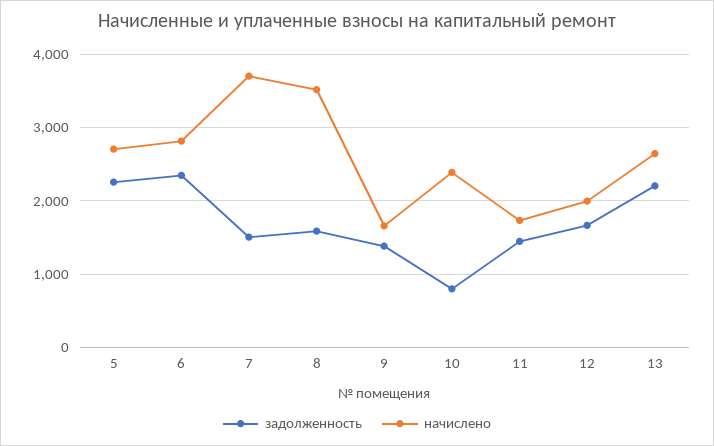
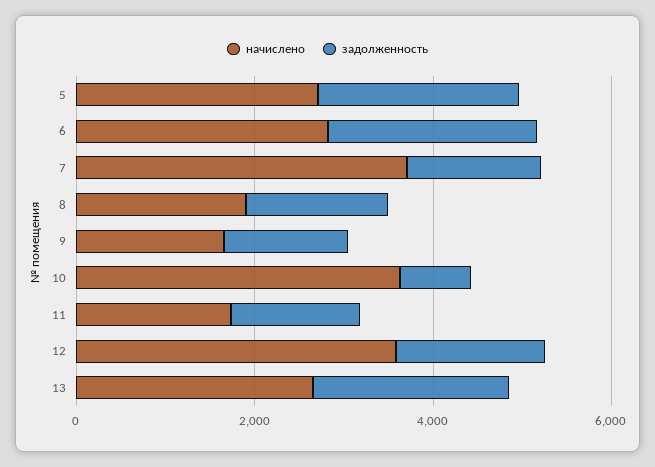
начислено, 8: 3500 -> 2000
начислено, 10: 2400 -> 3500
начислено, 12: 2000 -> 3500

